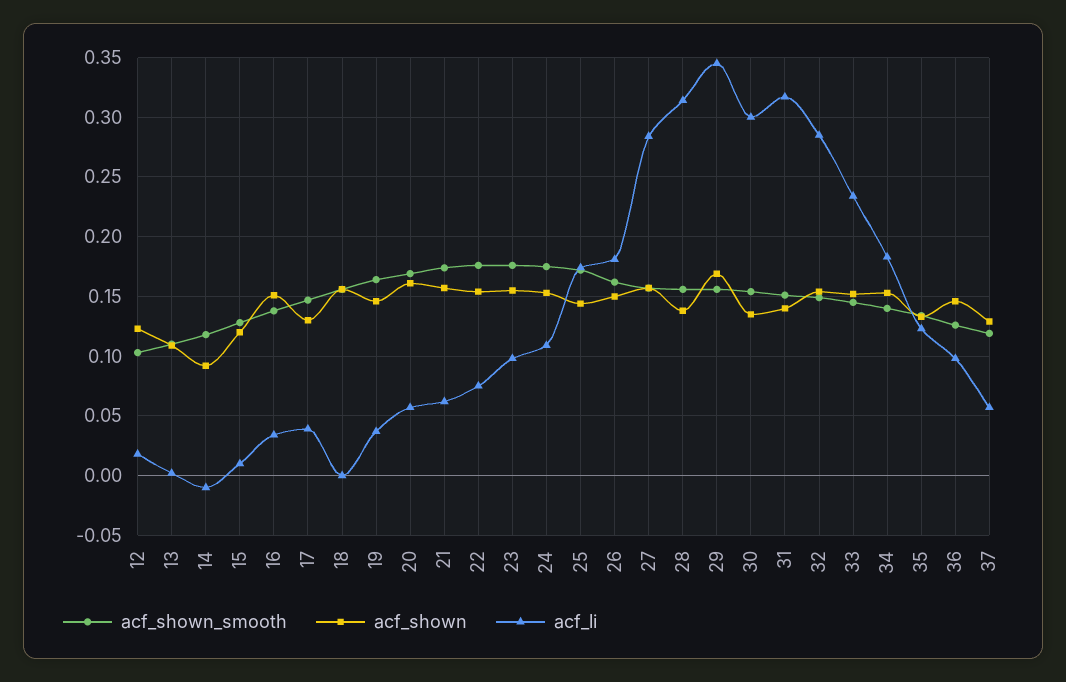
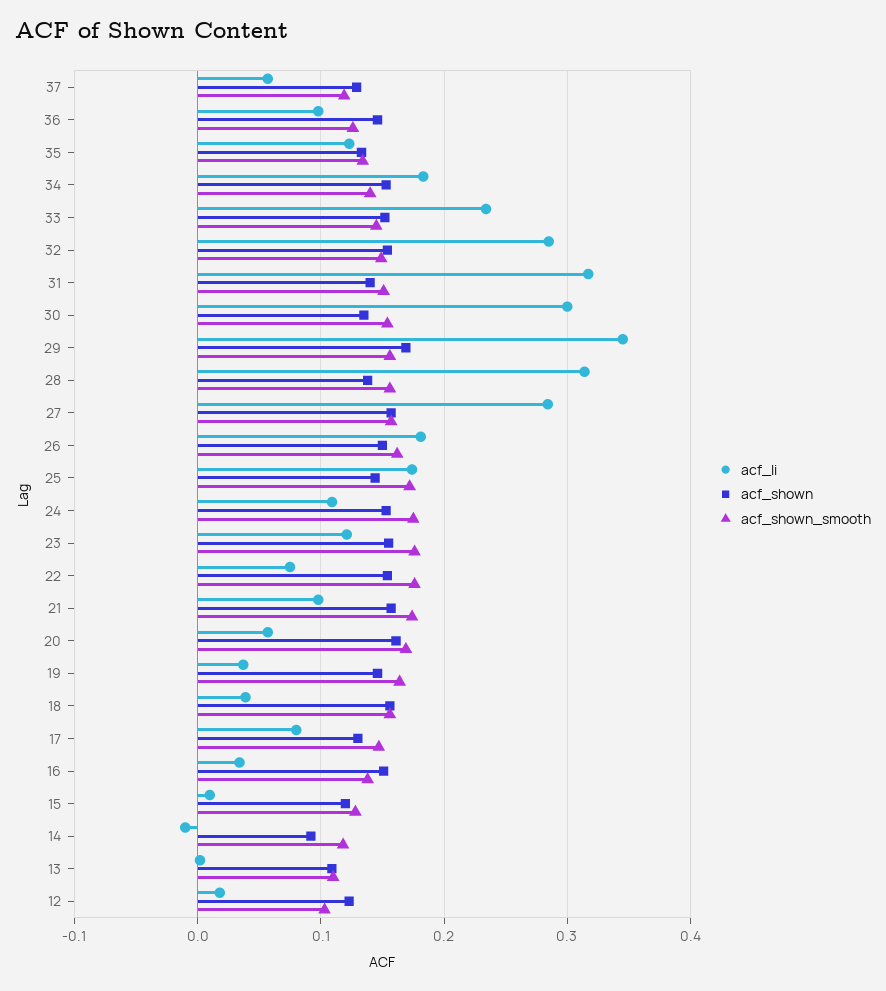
acf_li, 17: 0.04 -> 0.08
acf_li, 18: 0 -> 0.04
acf_li, 21: 0.06 -> 0.1
acf_li, 23: 0.1 -> 0.12

